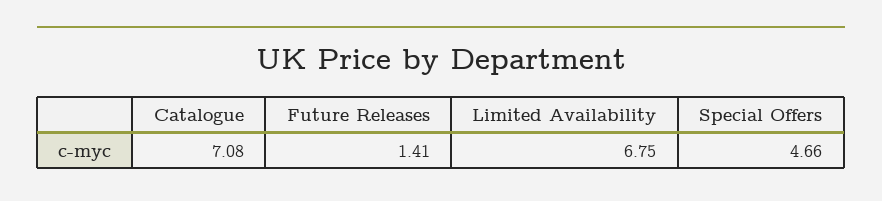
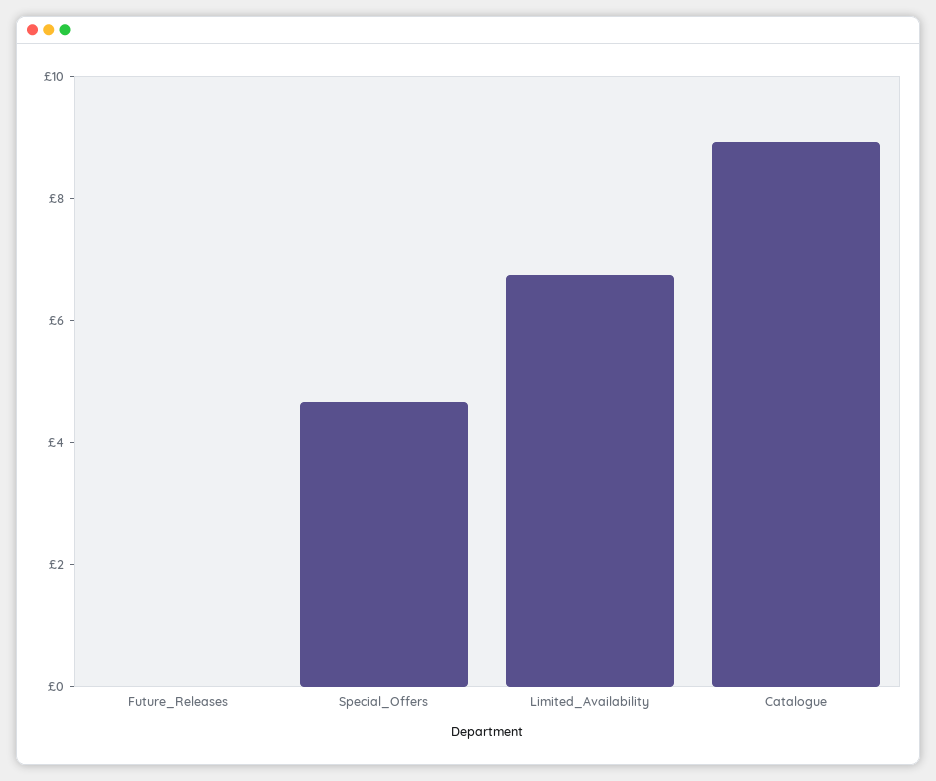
Catalogue: 7.08 -> 9
Future Releases: 1.41 -> 0

